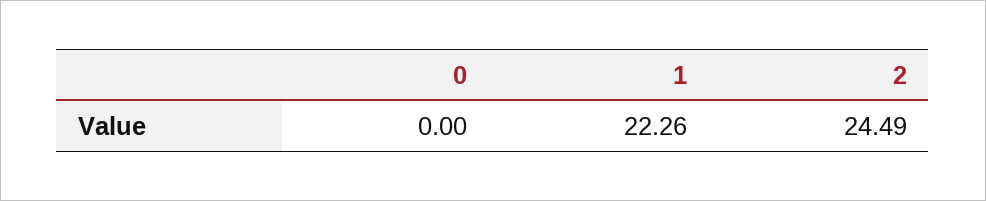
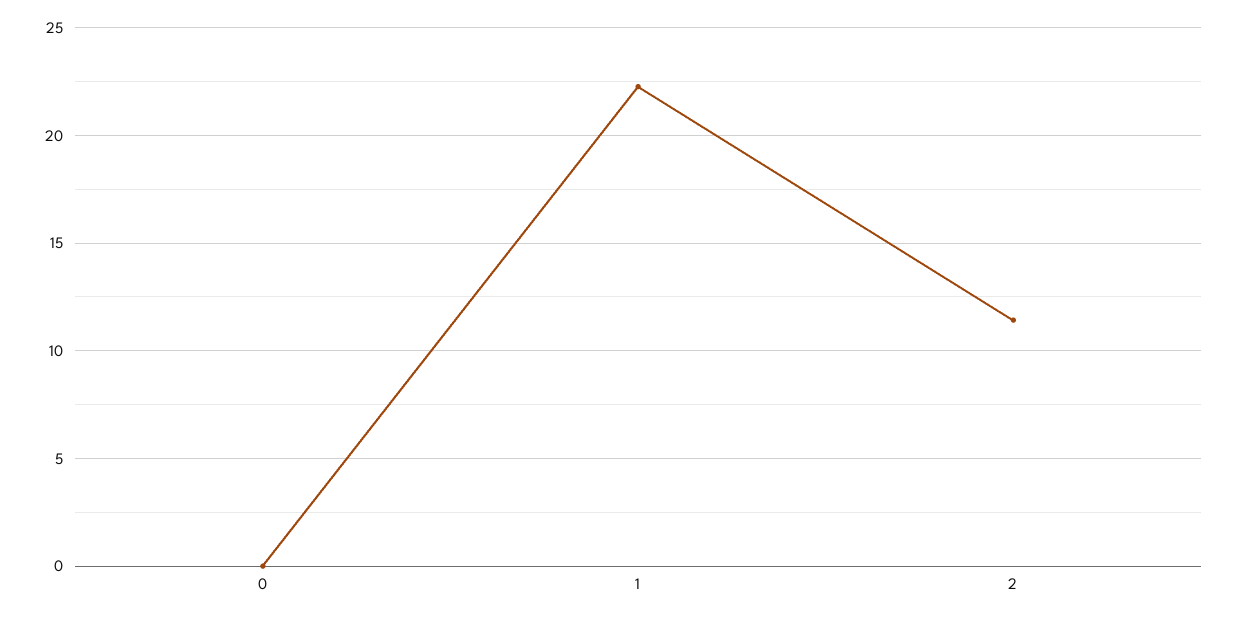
2: 24.49 -> 11.5

